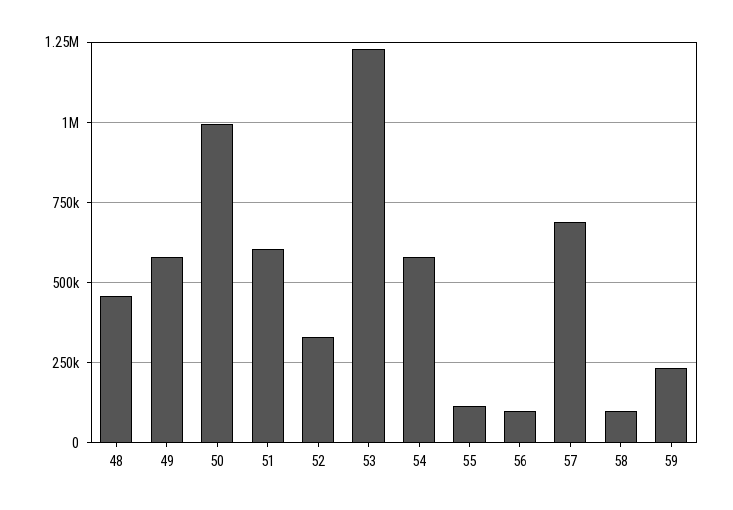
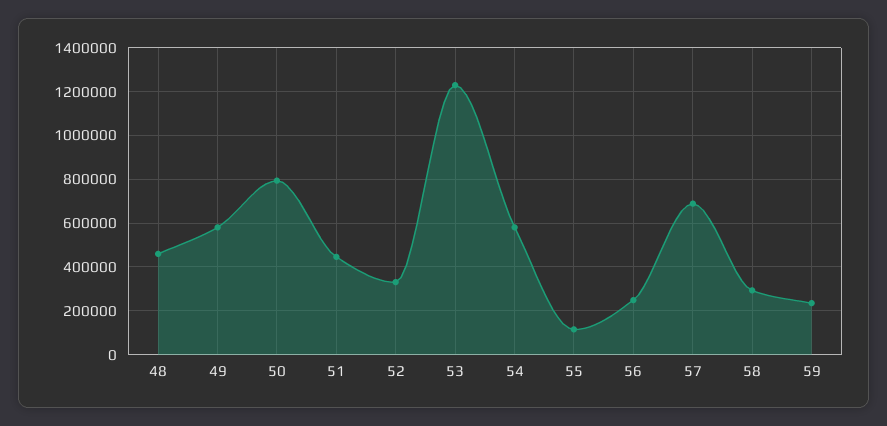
50: 1000000 -> 800000
51: 600000 -> 450000
56: 100000 -> 250000
58: 100000 -> 300000

